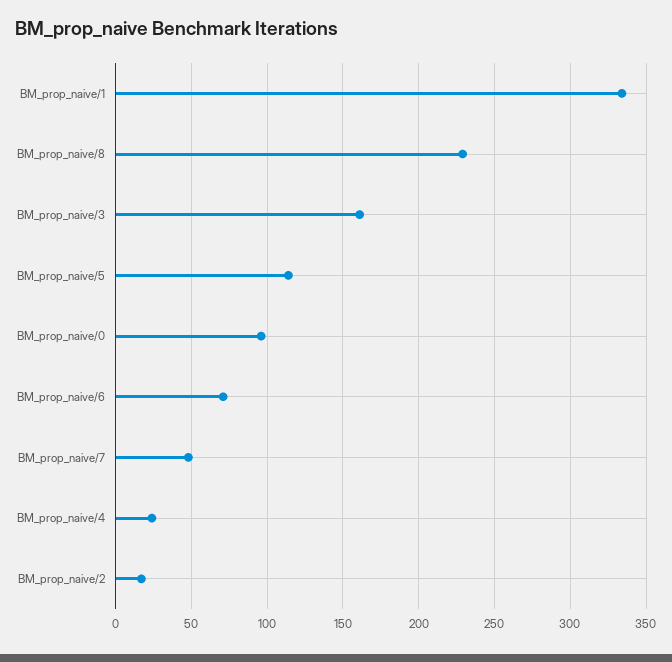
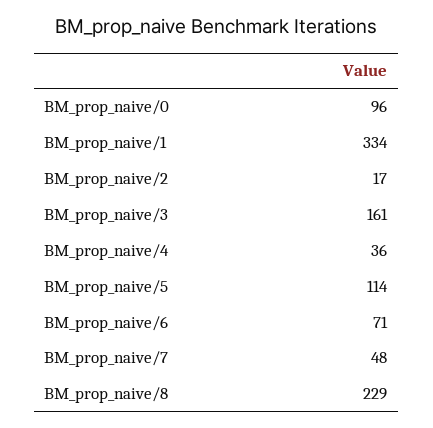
BM_prop_naive/4: 25 -> 36

